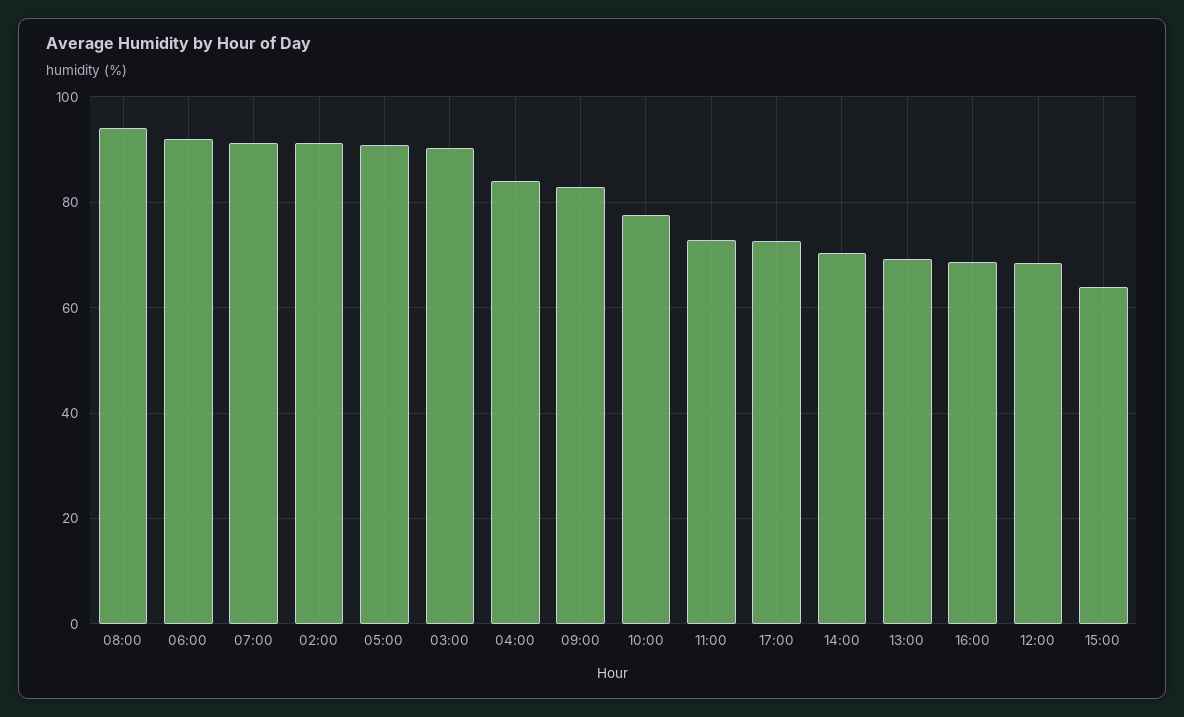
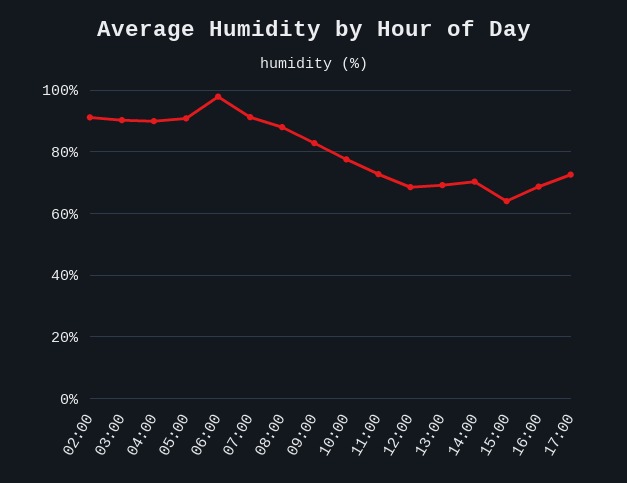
08:00: 94 -> 88
06:00: 92 -> 98
04:00: 84 -> 90

